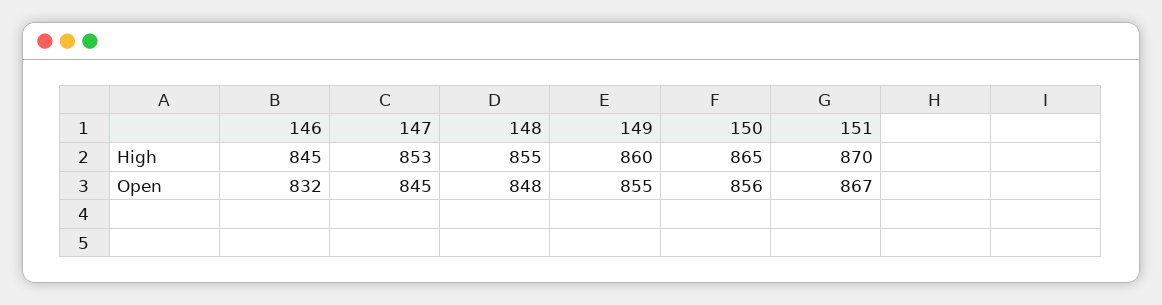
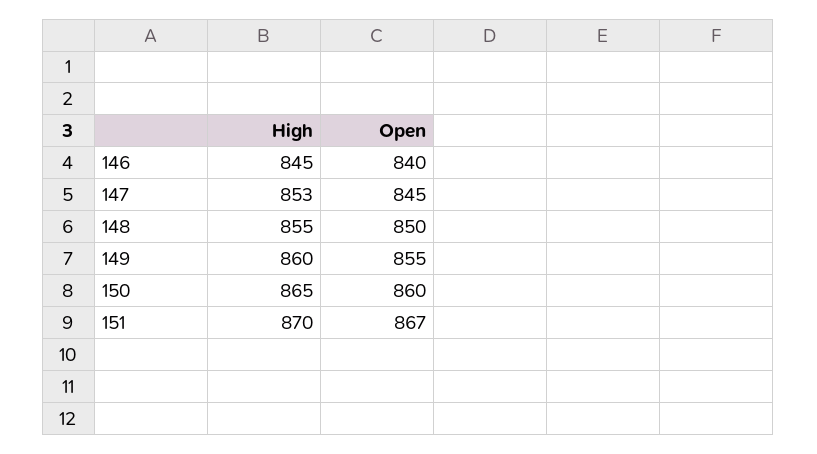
146, Open: 832 -> 840
148, Open: 848 -> 850
150, Open: 856 -> 860

